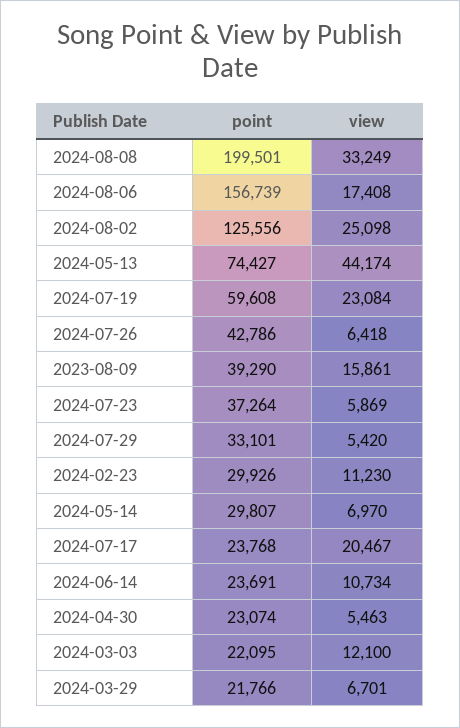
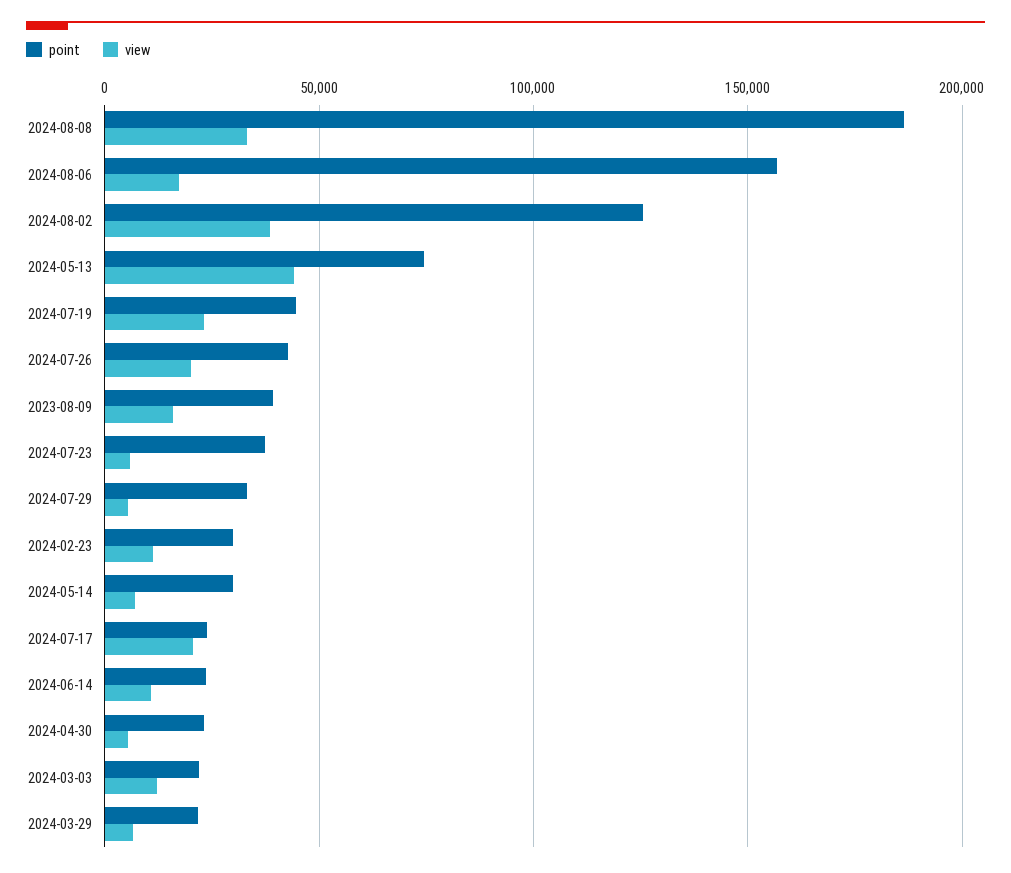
point, 2024-08-08: 199501 -> 185000
view, 2024-08-02: 25098 -> 40000
point, 2024-07-19: 59608 -> 45000
view, 2024-07-26: 6418 -> 20000

